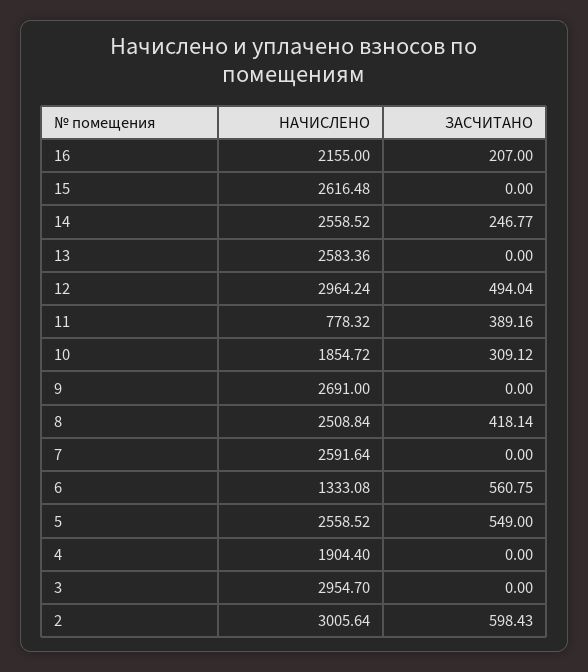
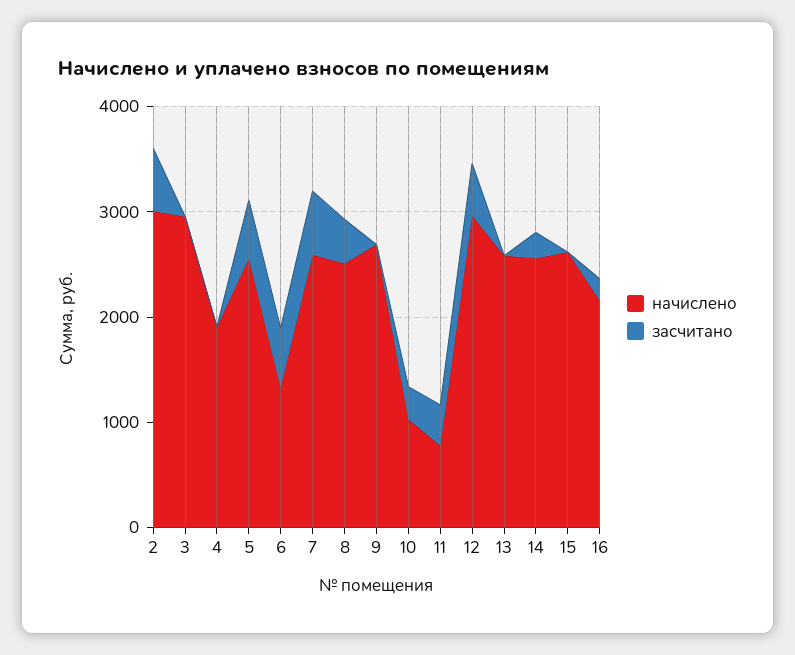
НАЧИСЛЕНО, 10: 1854.72 -> 1000
ЗАСЧИТАНО, 7: 0 -> 600

